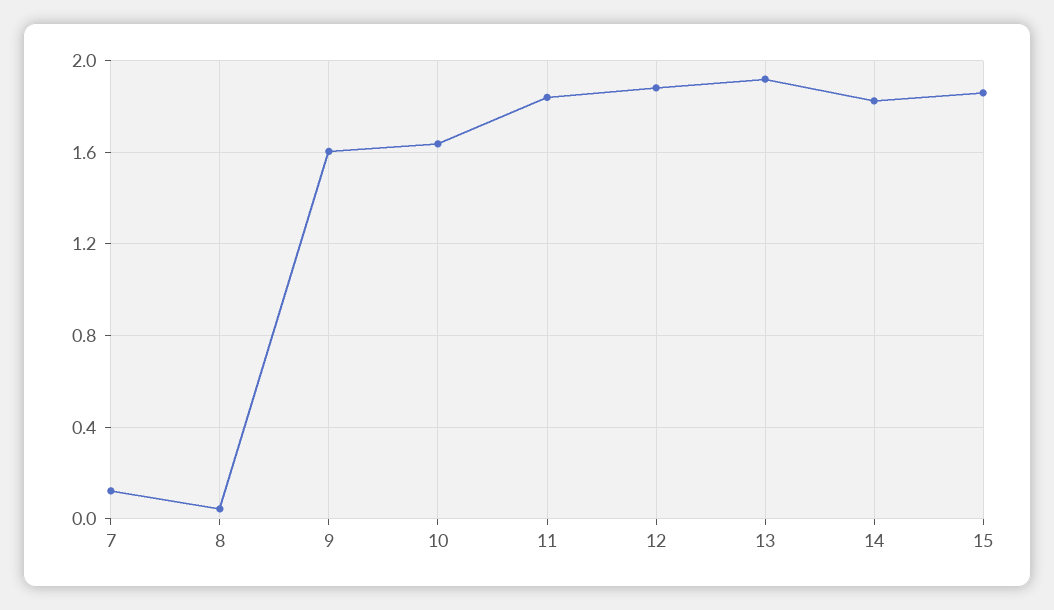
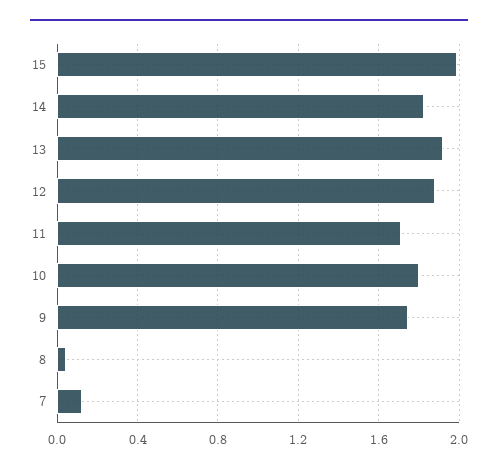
9: 1.6 -> 1.75
10: 1.65 -> 1.8
11: 1.85 -> 1.7
15: 1.85 -> 2

